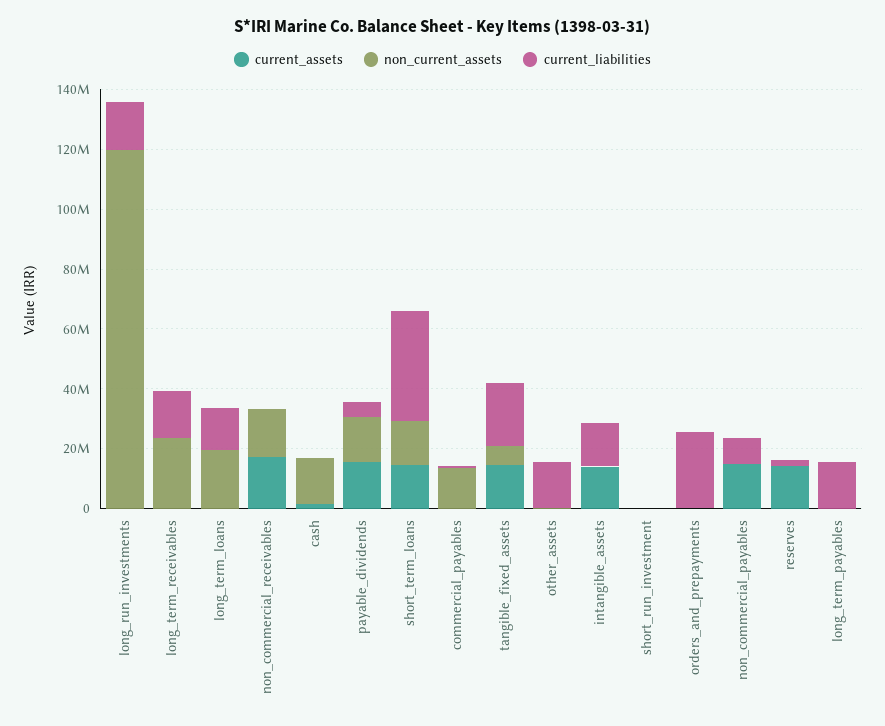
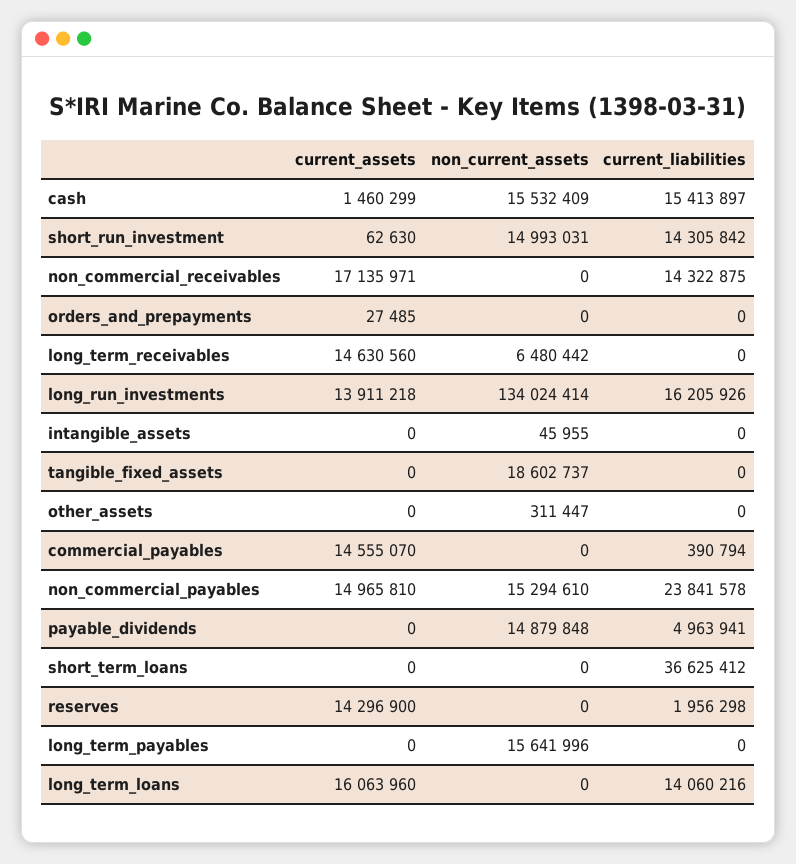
current_assets, long_run_investments: 0 -> 13911218
non_current_assets, long_run_investments: 120000000 -> 134024414
current_assets, long_term_receivables: 0 -> 14630560
non_current_assets, long_term_receivables: 25000000 -> 6480442
current_liabilities, long_term_receivables: 15000000 -> 0
current_assets, long_term_loans: 0 -> 16063960
non_current_assets, long_term_loans: 20000000 -> 0
non_current_assets, non_commercial_receivables: 15000000 -> 0
current_liabilities, non_commercial_receivables: 0 -> 14322875
current_liabilities, cash: 0 -> 15413897
current_assets, payable_dividends: 15000000 -> 0
current_assets, short_term_loans: 15000000 -> 0
non_current_assets, short_term_loans: 15000000 -> 0
current_assets, commercial_payables: 0 -> 14555070
non_current_assets, commercial_payables: 15000000 -> 0
current_assets, tangible_fixed_assets: 15000000 -> 0
non_current_assets, tangible_fixed_assets: 5000000 -> 18602737
current_liabilities, tangible_fixed_assets: 20000000 -> 0
current_liabilities, other_assets: 15000000 -> 0
current_assets, intangible_assets: 15000000 -> 0
current_liabilities, intangible_assets: 15000000 -> 0
non_current_assets, short_run_investment: 0 -> 14993031
current_liabilities, short_run_investment: 0 -> 14305842
current_liabilities, orders_and_prepayments: 25000000 -> 0
non_current_assets, non_commercial_payables: 0 -> 15294610
current_liabilities, non_commercial_payables: 10000000 -> 23841578
non_current_assets, long_term_payables: 0 -> 15641996
current_liabilities, long_term_payables: 15000000 -> 0

